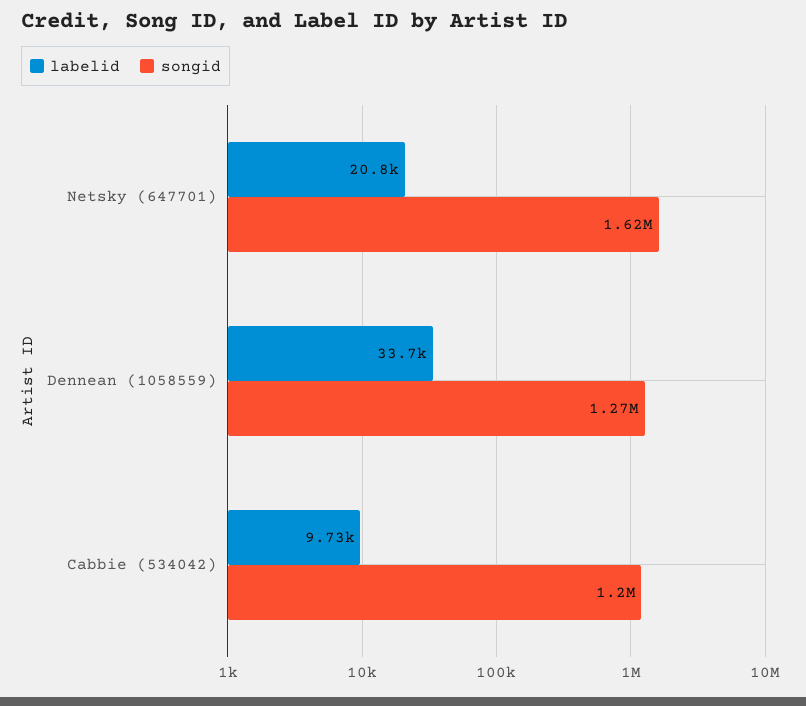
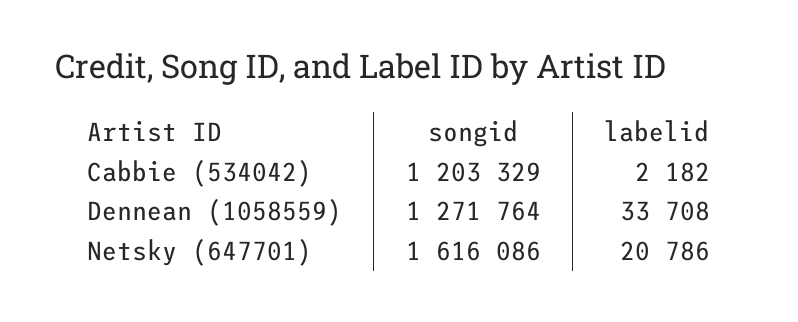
labelid, Cabbie (534042): 9730 -> 2182

